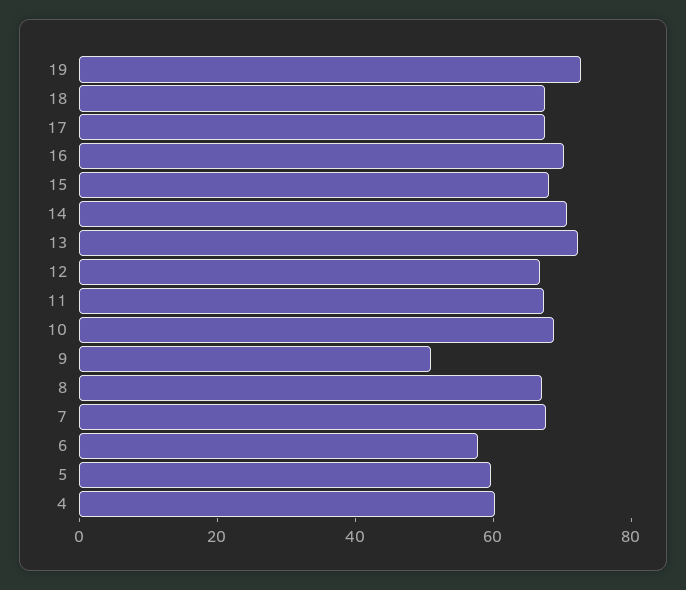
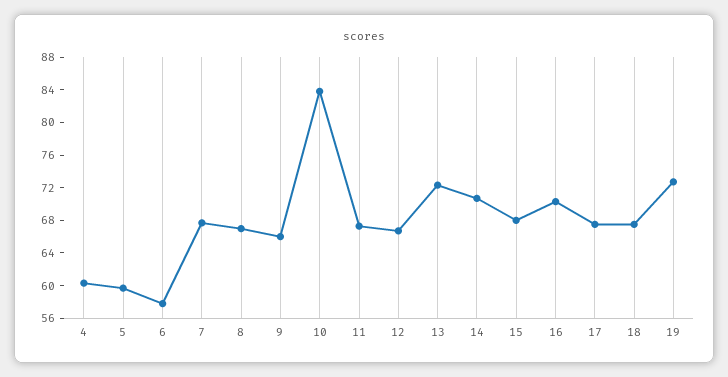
10: 70 -> 84
9: 50 -> 66

